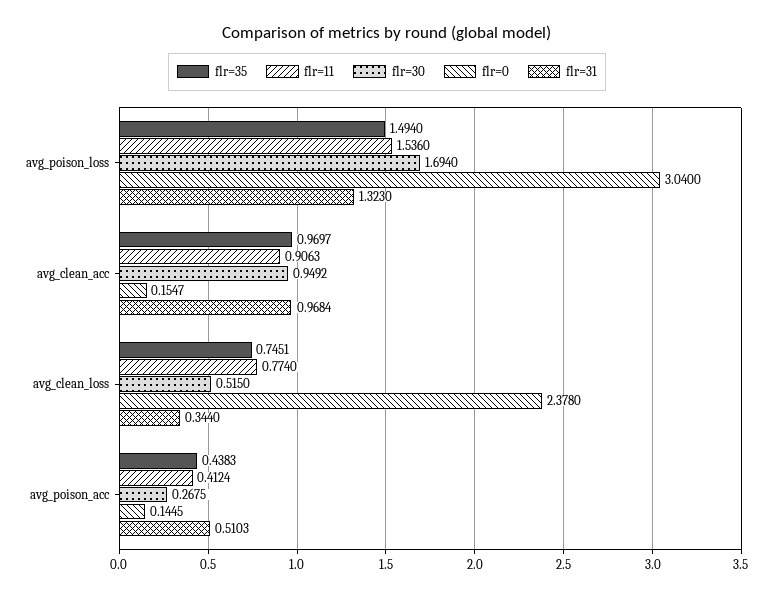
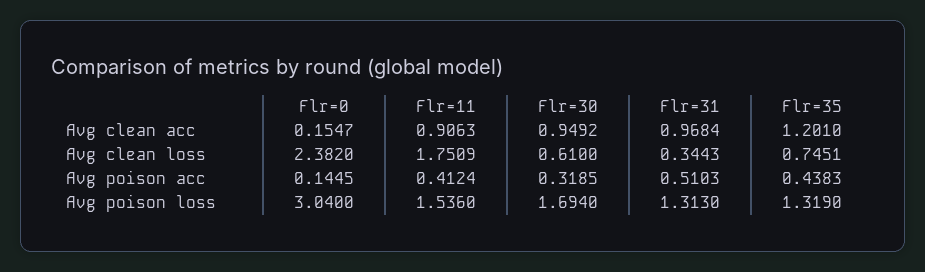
flr=35, avg_poison_loss: 1.494 -> 1.319
flr=31, avg_poison_loss: 1.323 -> 1.313
flr=35, avg_clean_acc: 0.9697 -> 1.201
flr=11, avg_clean_loss: 0.774 -> 1.7509
flr=30, avg_clean_loss: 0.515 -> 0.61
flr=0, avg_clean_loss: 2.378 -> 2.382
flr=31, avg_clean_loss: 0.344 -> 0.3443
flr=30, avg_poison_acc: 0.2675 -> 0.3185

